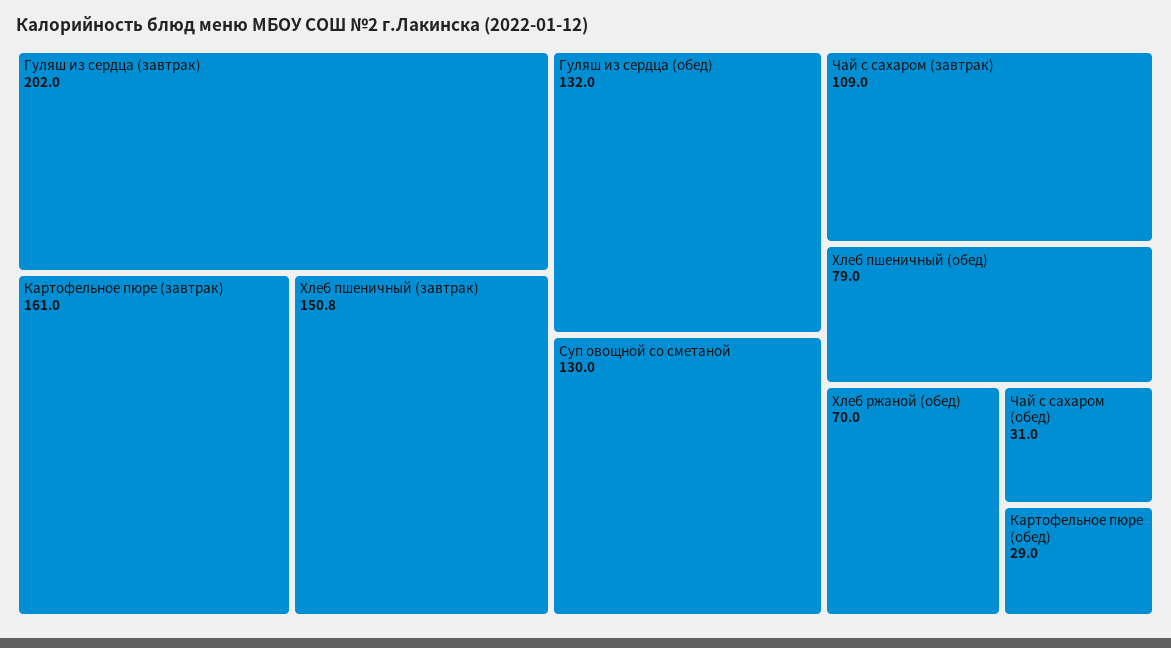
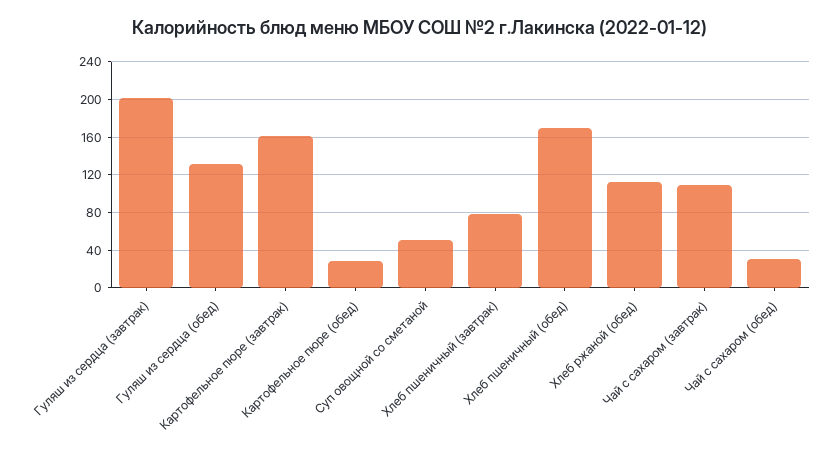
Хлеб пшеничный (завтрак): 150.8 -> 80
Суп овощной со сметаной: 130 -> 50
Хлеб пшеничный (обед): 79 -> 170
Хлеб ржаной (обед): 70 -> 110

